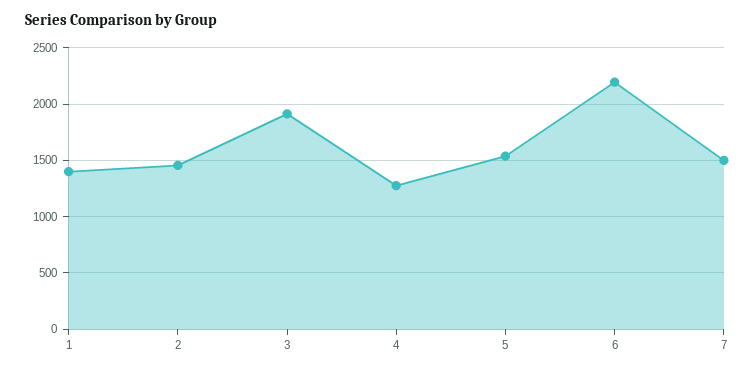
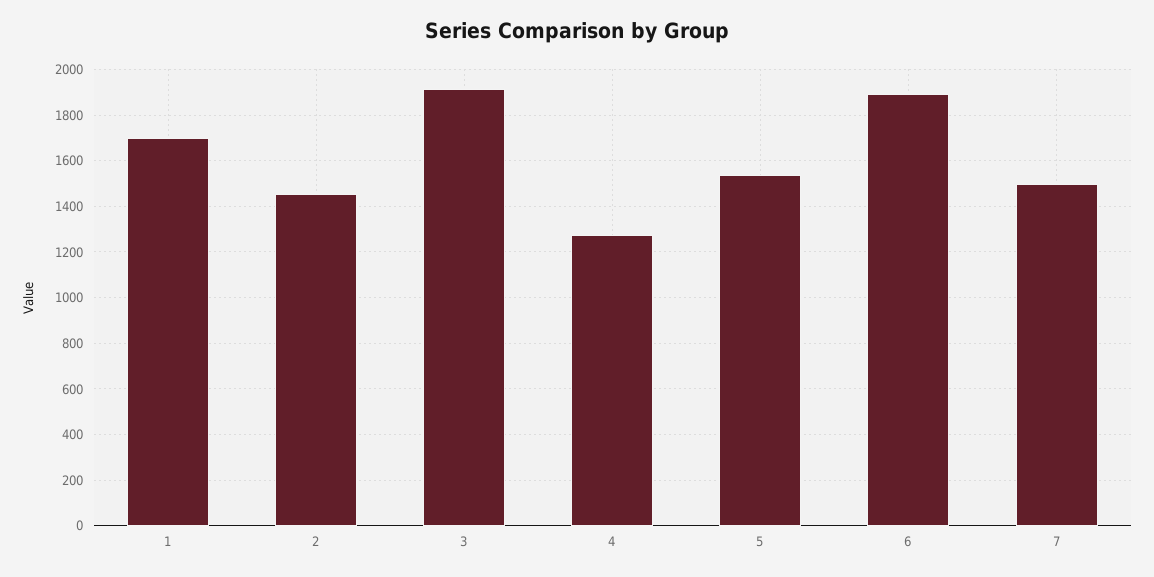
1: 1400 -> 1700
6: 2200 -> 1900

